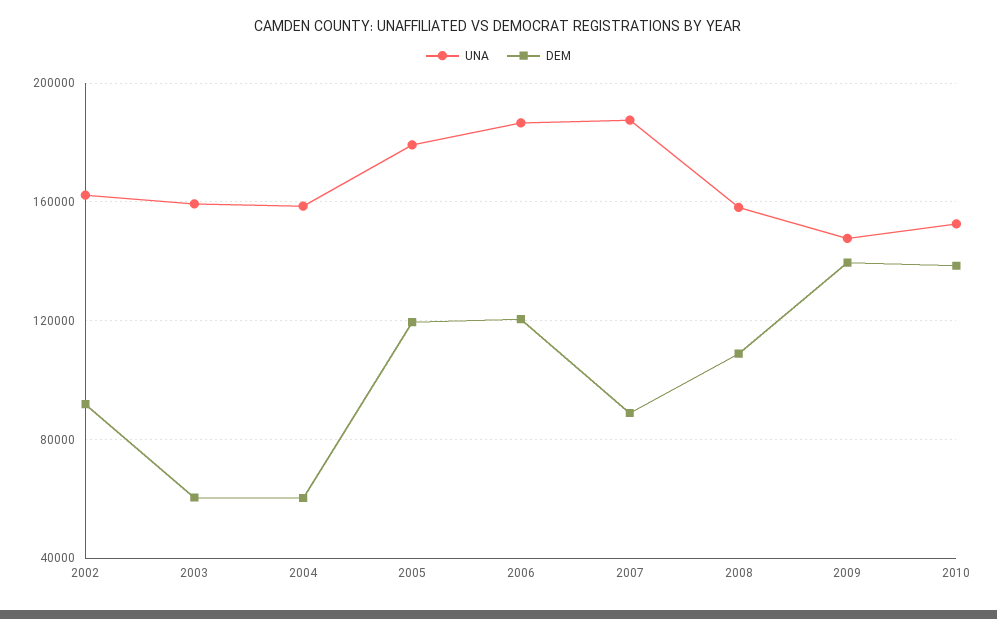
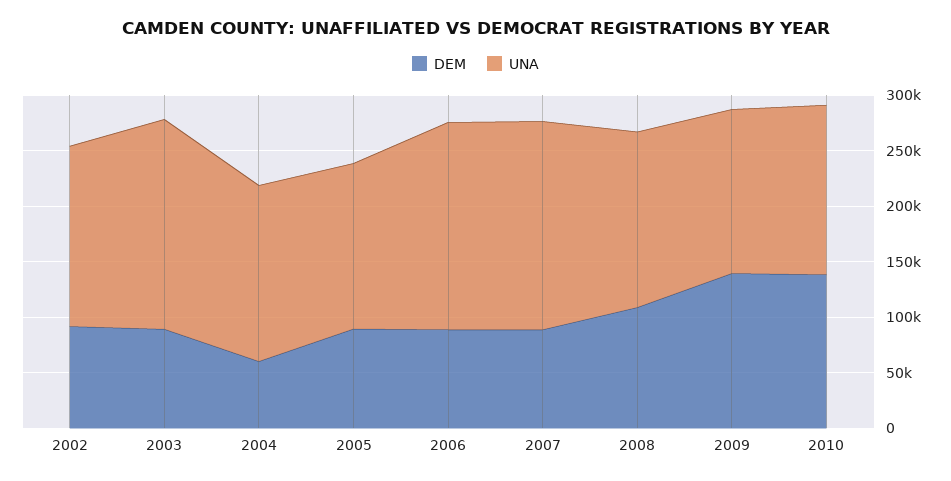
UNA, 2003: 160000 -> 190000
DEM, 2003: 60000 -> 90000
UNA, 2005: 180000 -> 150000
DEM, 2005: 120000 -> 90000
DEM, 2006: 120000 -> 90000

